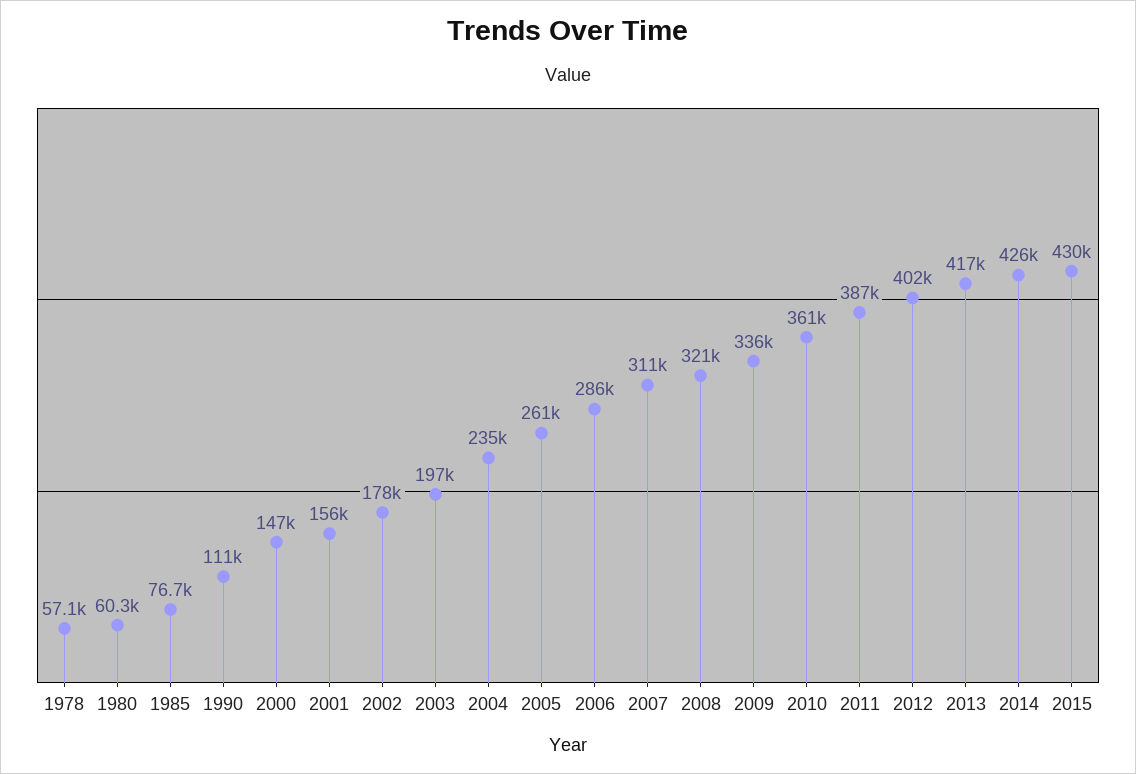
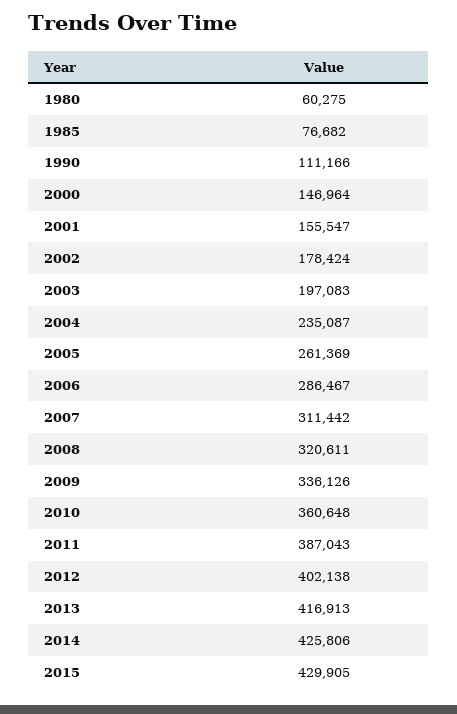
1978: 57100 -> none

